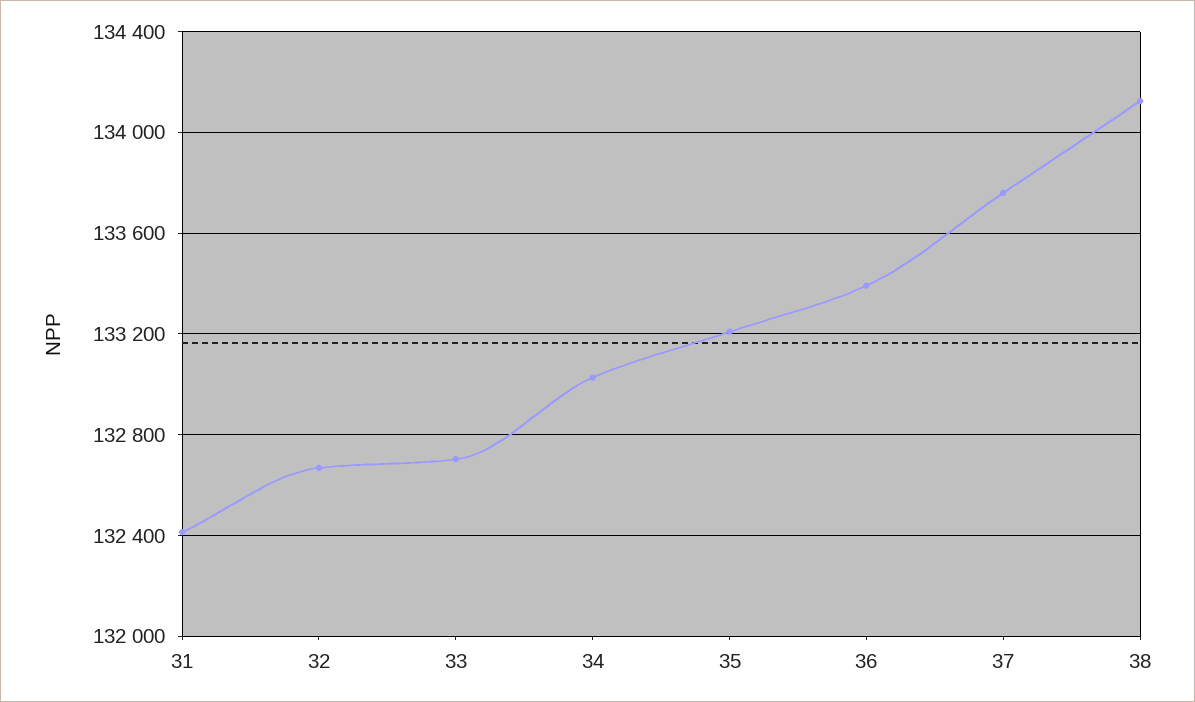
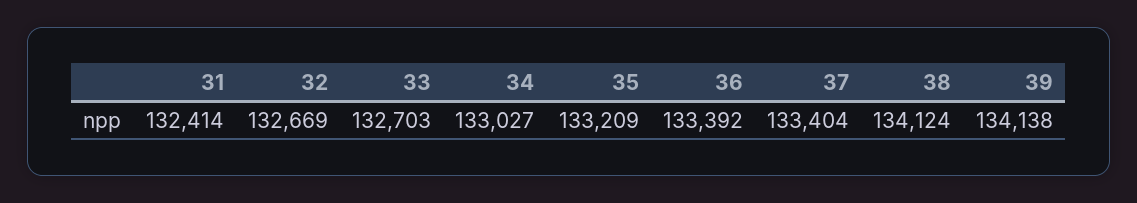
37: 133750 -> 133404
39: none -> 134138

